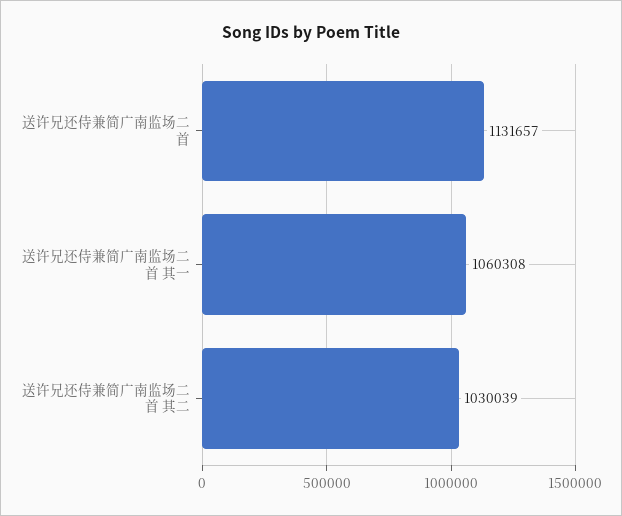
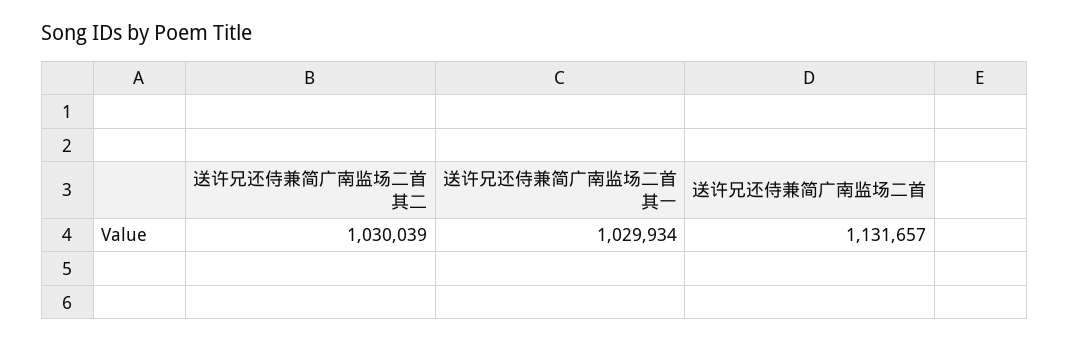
送许兄还侍兼简广南监场二首 其一: 1060308 -> 1029934

